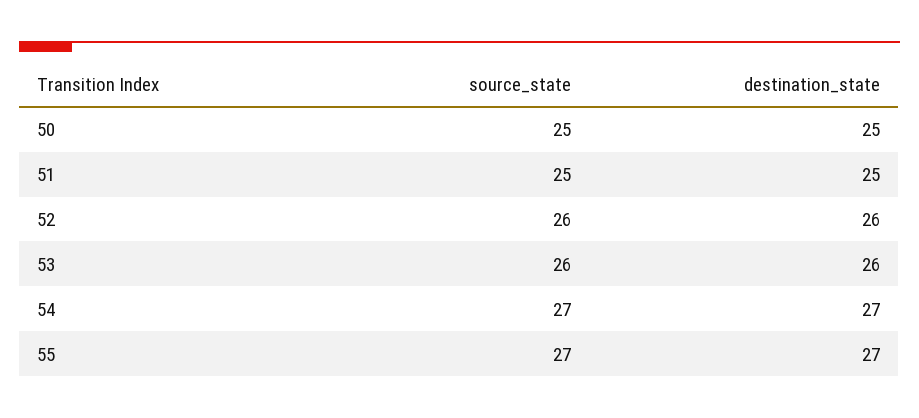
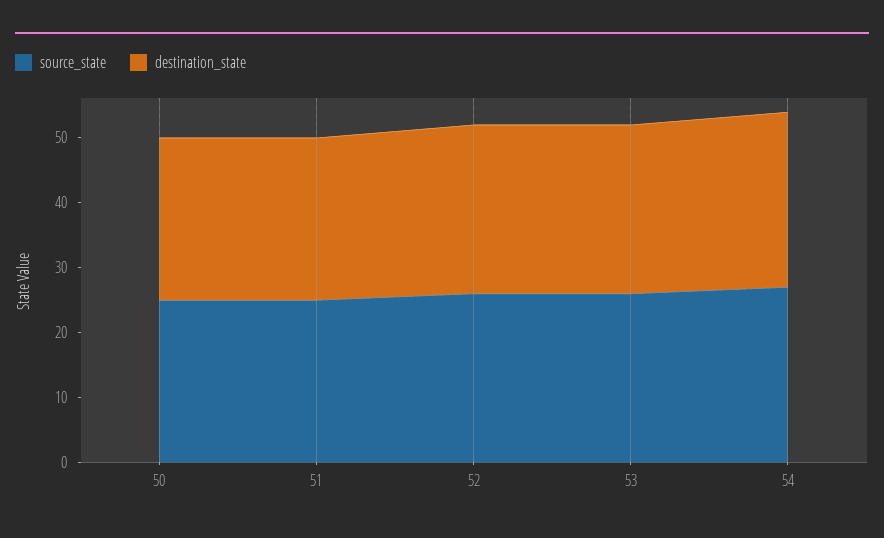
source_state, 55: 27 -> none
destination_state, 55: 27 -> none

